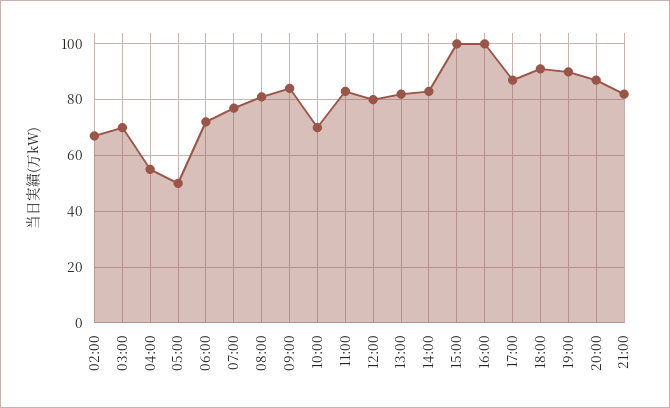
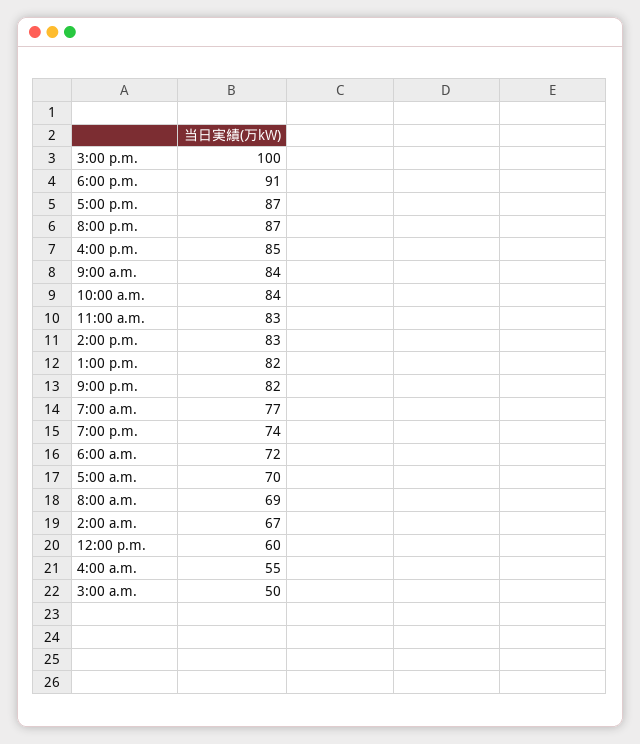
03:00: 70 -> 50
05:00: 50 -> 70
08:00: 80 -> 69
10:00: 70 -> 84
12:00: 80 -> 60
16:00: 100 -> 85
19:00: 90 -> 74

